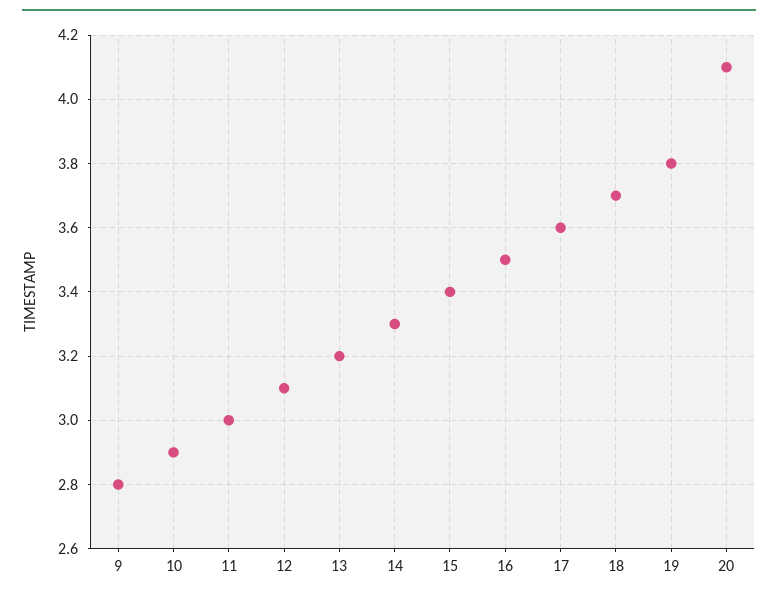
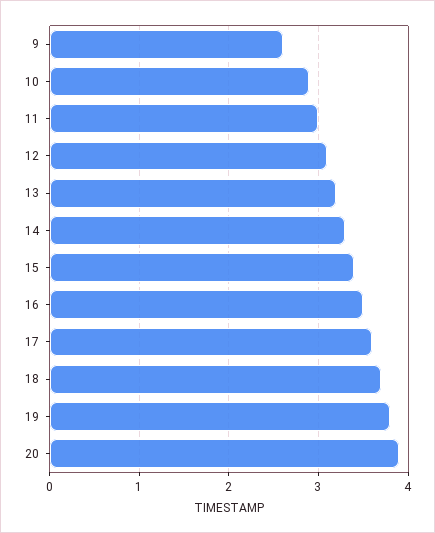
9: 2.8 -> 2.6
20: 4.1 -> 3.9

